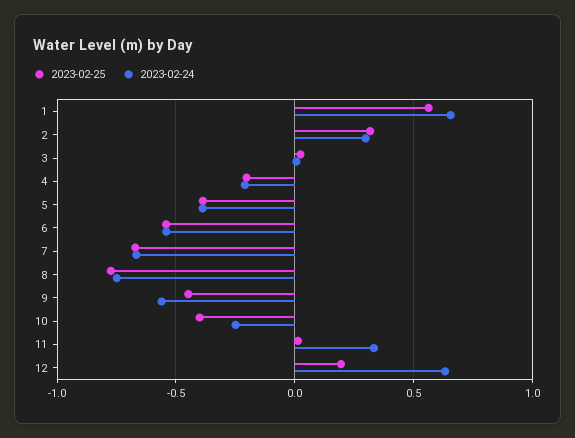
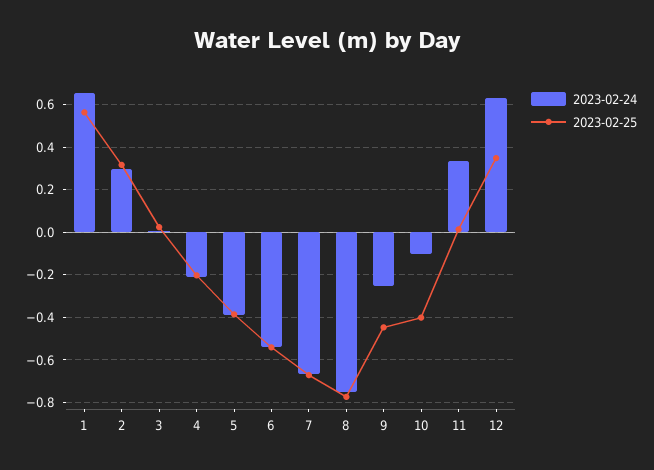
2023-02-24, 9: -0.55 -> -0.25
2023-02-24, 10: -0.25 -> -0.1
2023-02-25, 12: 0.2 -> 0.35

